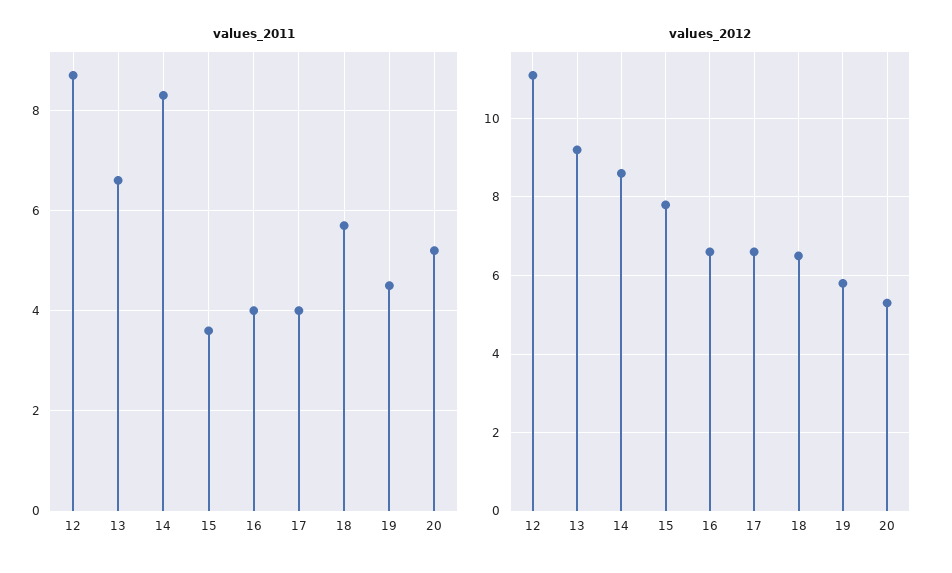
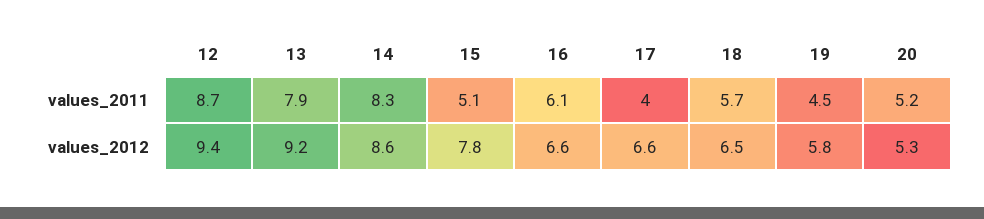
values_2011, 13: 6.5 -> 7.9
values_2011, 15: 3.5 -> 5.1
values_2011, 16: 4 -> 6.1
values_2012, 12: 11 -> 9.4

